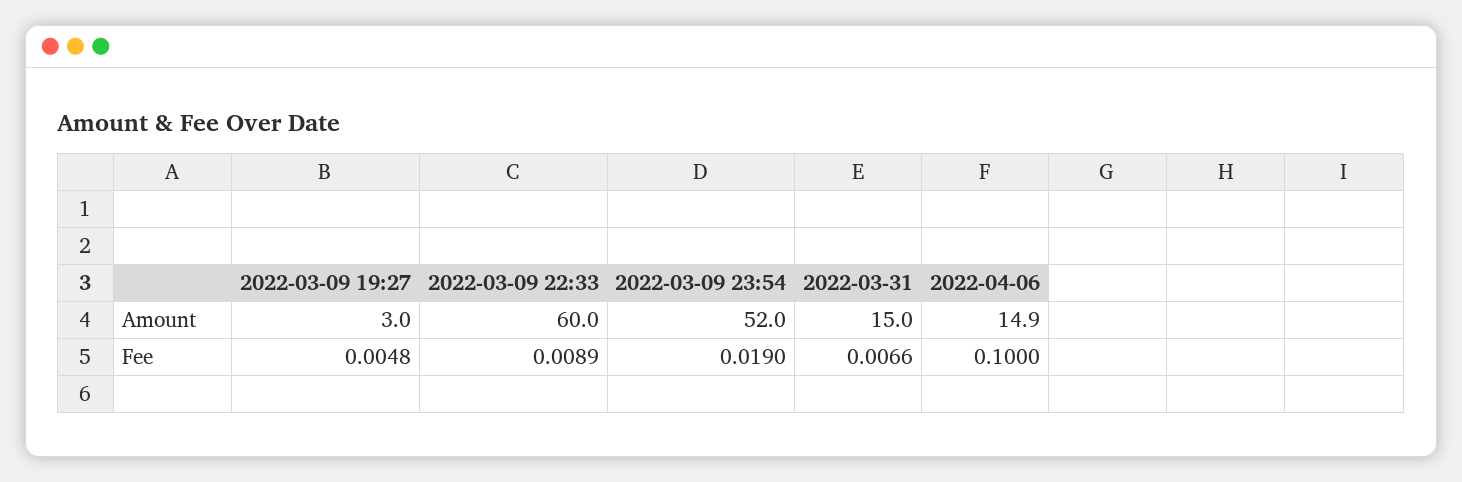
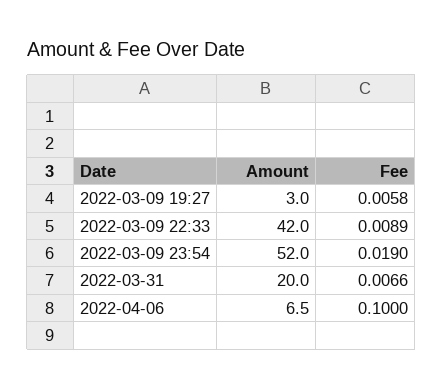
2022-03-09 22:33, Amount: 60 -> 42
2022-03-31, Amount: 15 -> 20
2022-04-06, Amount: 14.9 -> 6.5
2022-03-09 19:27, Fee: 0.0048 -> 0.0058

